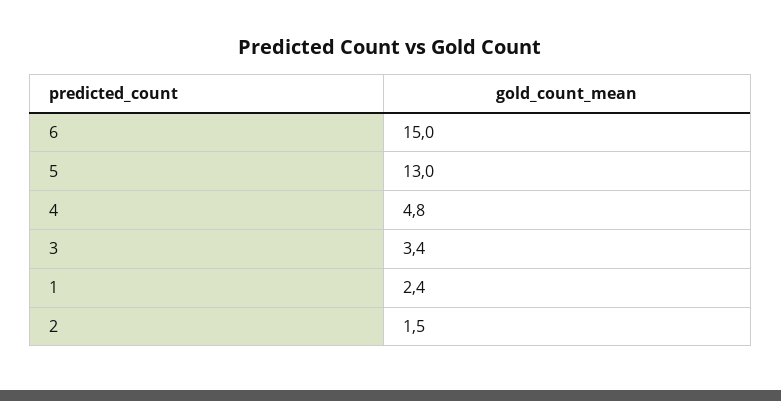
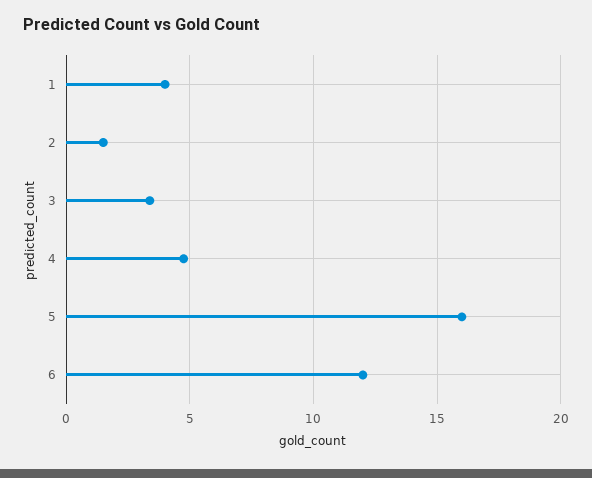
6: 15 -> 12
5: 13 -> 16
1: 2.4 -> 4

